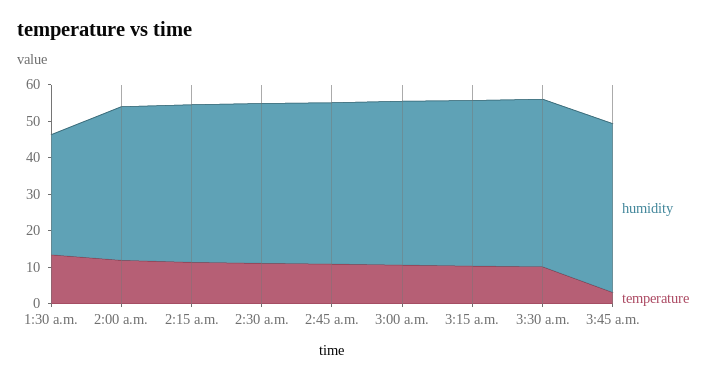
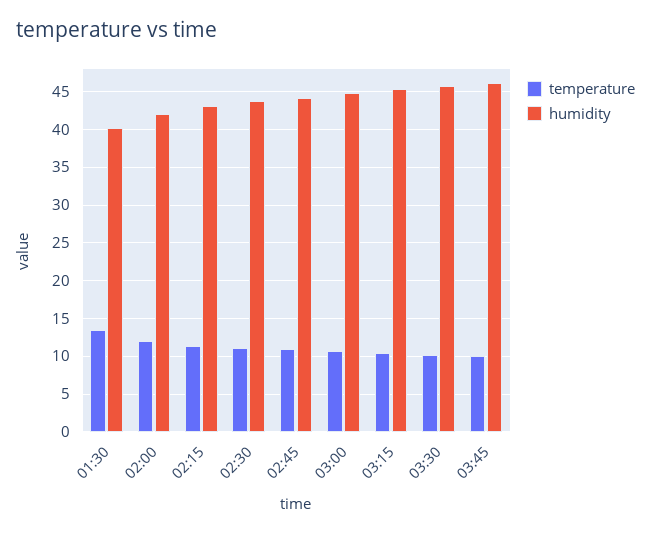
humidity, 1:30 a.m.: 32.5 -> 40
temperature, 3:45 a.m.: 2.5 -> 10

